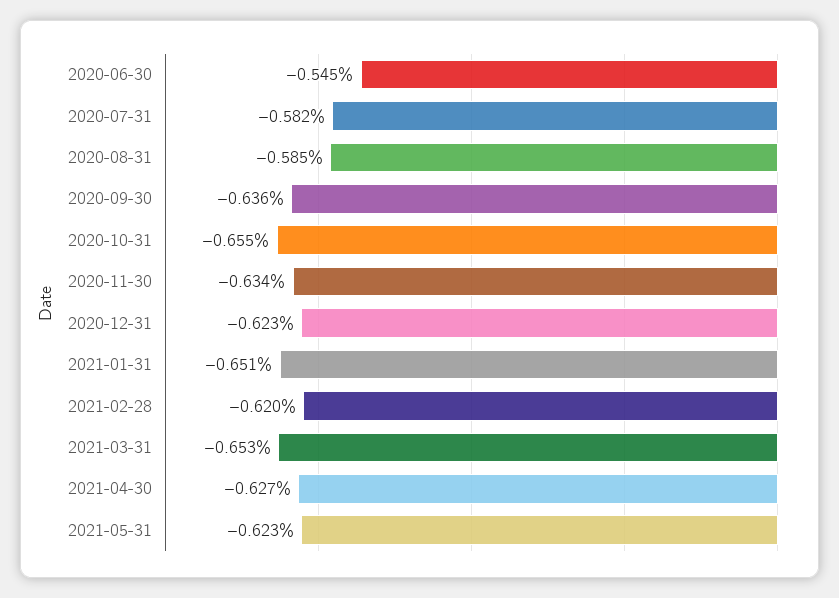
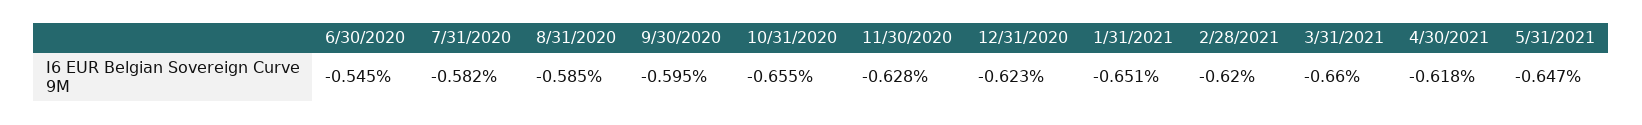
2020-09-30: -0.636 -> -0.595
2020-11-30: -0.634 -> -0.628
2021-03-31: -0.653 -> -0.66
2021-04-30: -0.627 -> -0.618
2021-05-31: -0.623 -> -0.647

